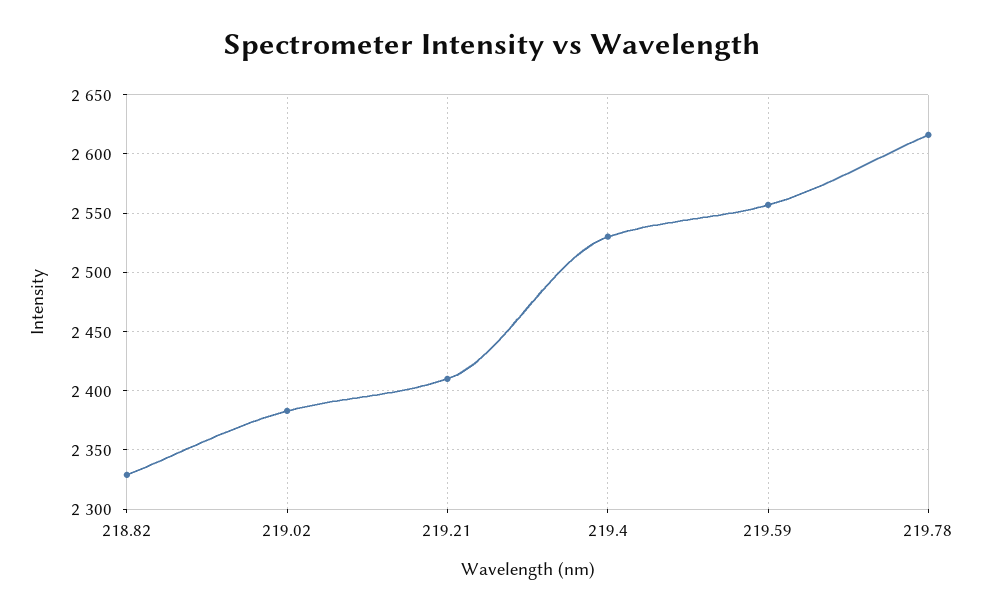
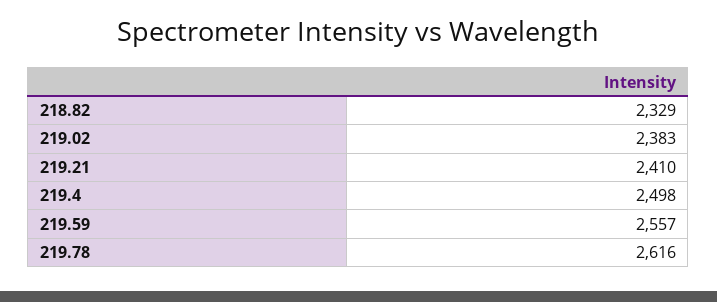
219.4: 2530 -> 2498

